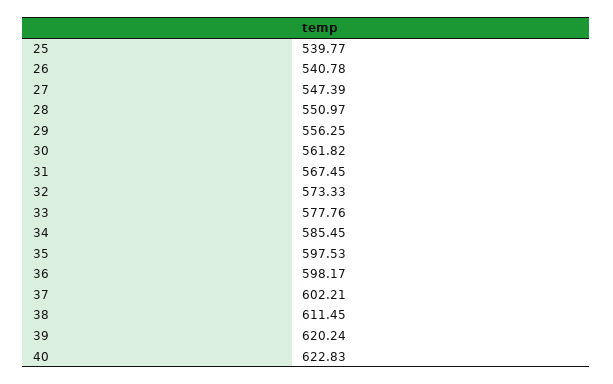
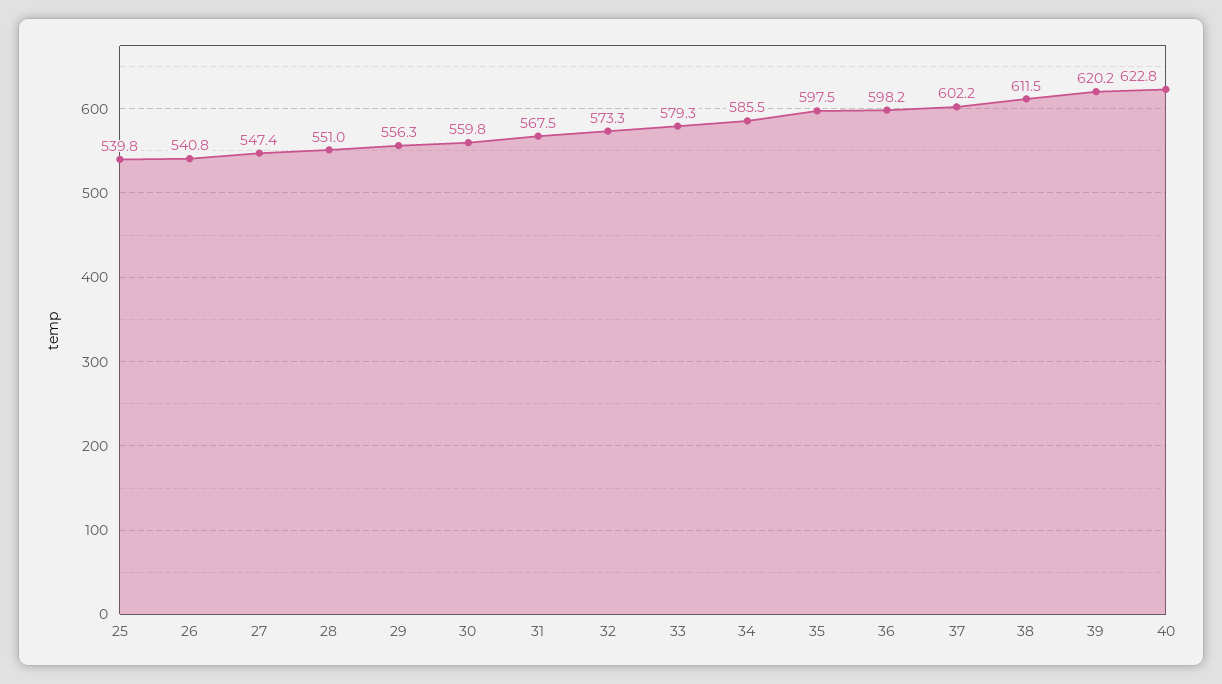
30: 561.82 -> 559.8
33: 577.76 -> 579.3

